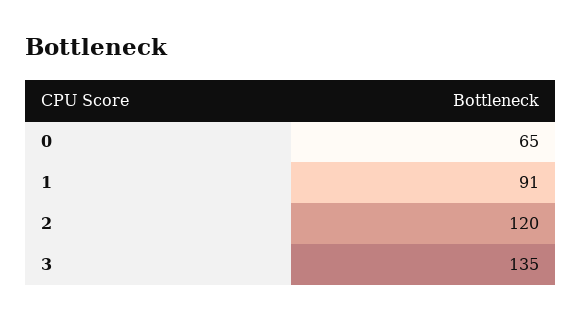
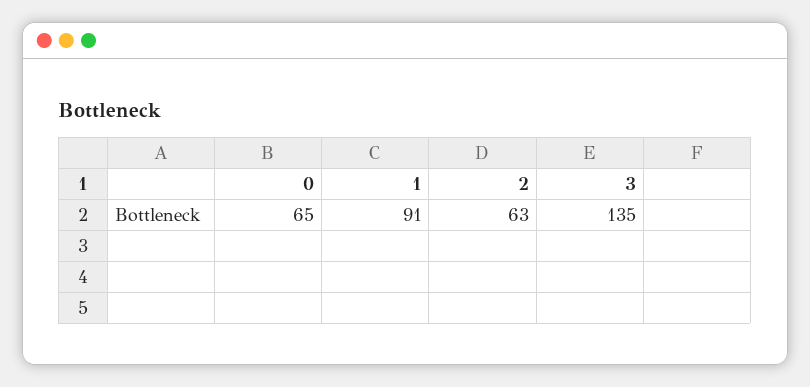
2: 120 -> 63

